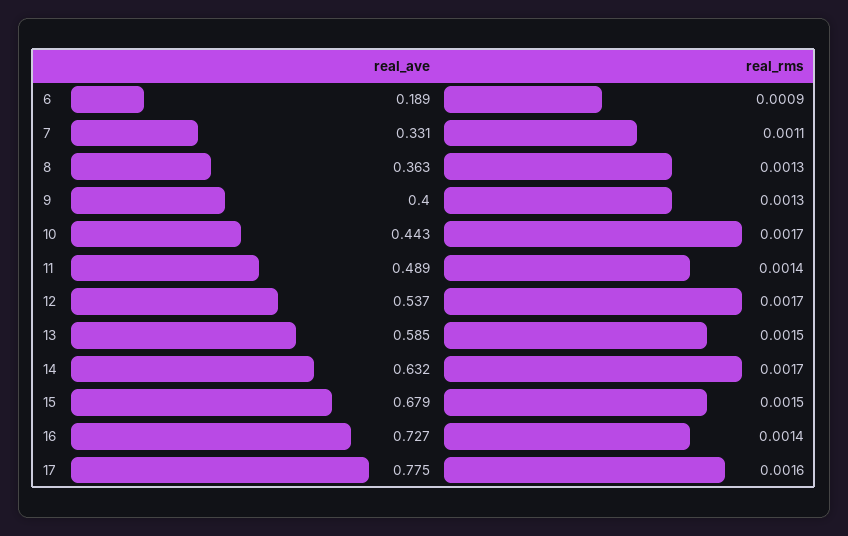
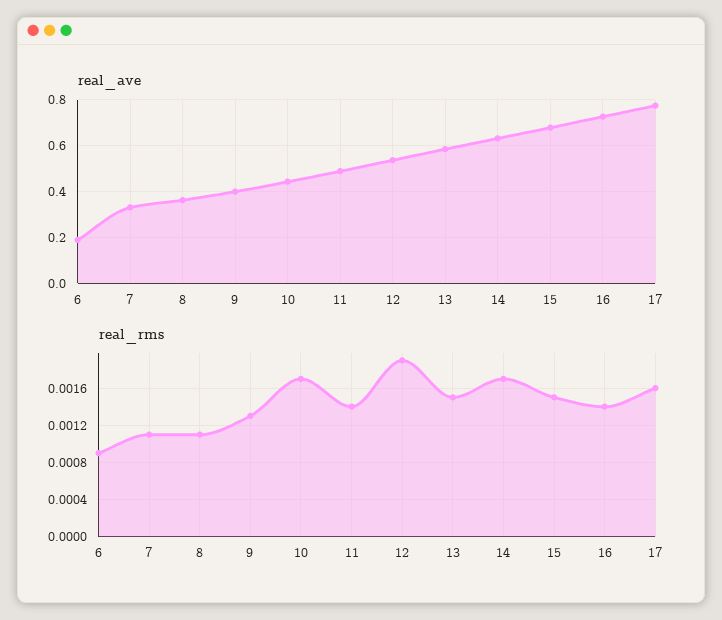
real_rms, 8: 0.0013 -> 0.0011
real_rms, 12: 0.0017 -> 0.0019

